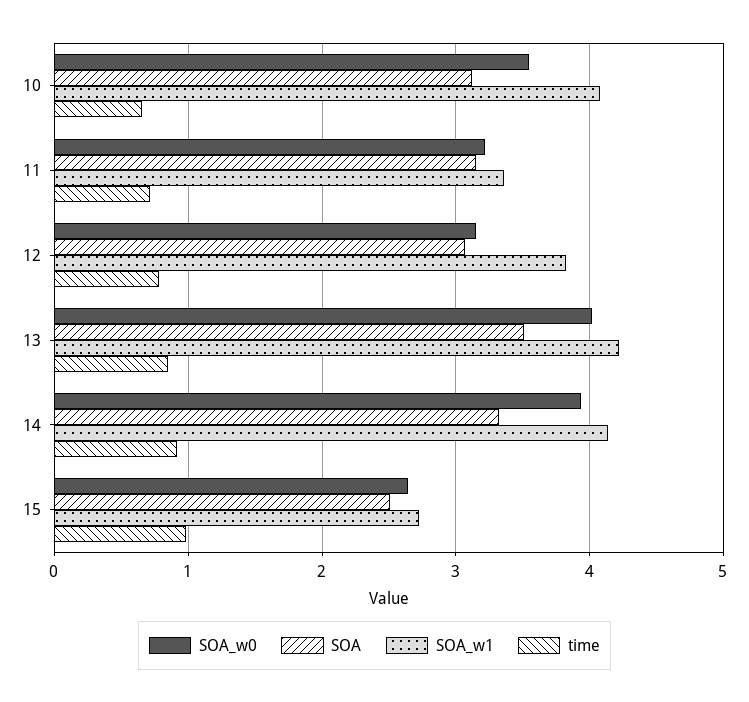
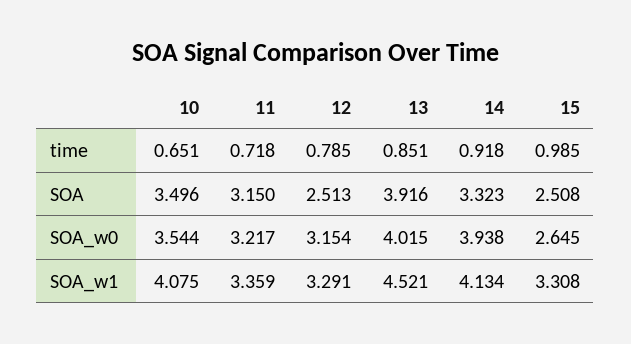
SOA, 10: 3.1 -> 3.496
SOA, 12: 3.1 -> 2.513
SOA_w1, 12: 3.8 -> 3.291
SOA, 13: 3.5 -> 3.916
SOA_w1, 13: 4.2 -> 4.521
SOA_w1, 15: 2.7 -> 3.308

